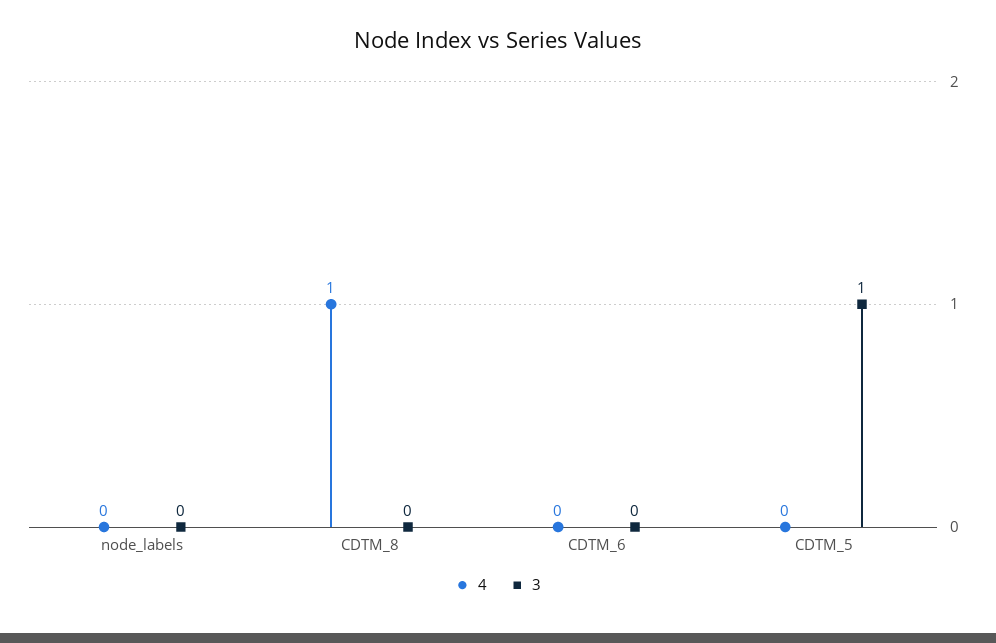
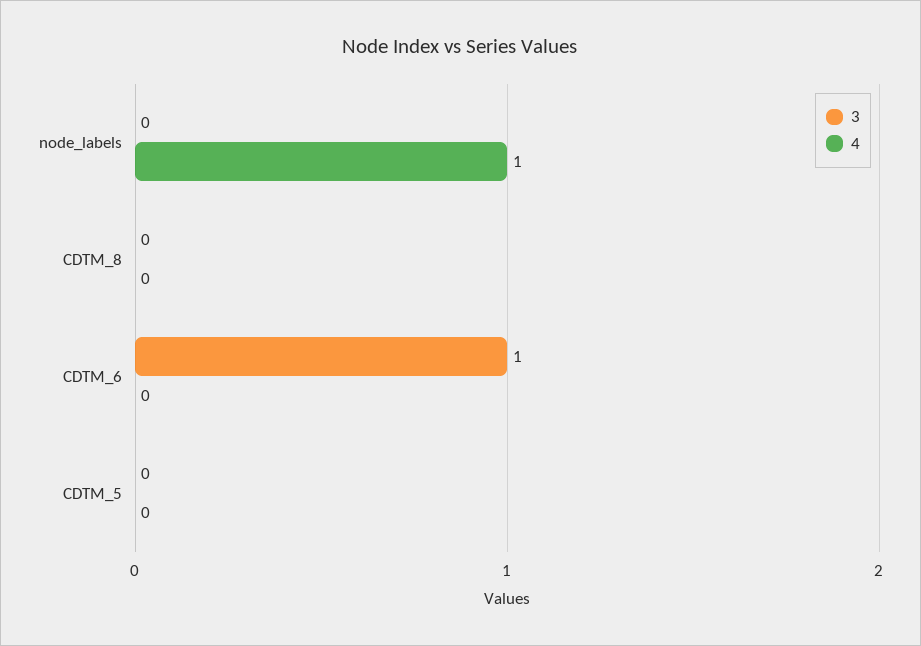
4, node_labels: 0 -> 1
4, CDTM_8: 1 -> 0
3, CDTM_6: 0 -> 1
3, CDTM_5: 1 -> 0

